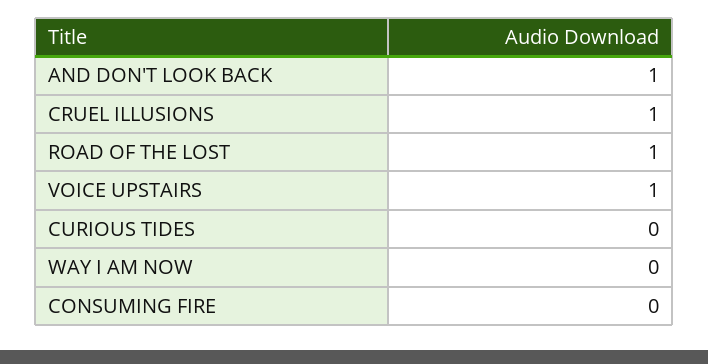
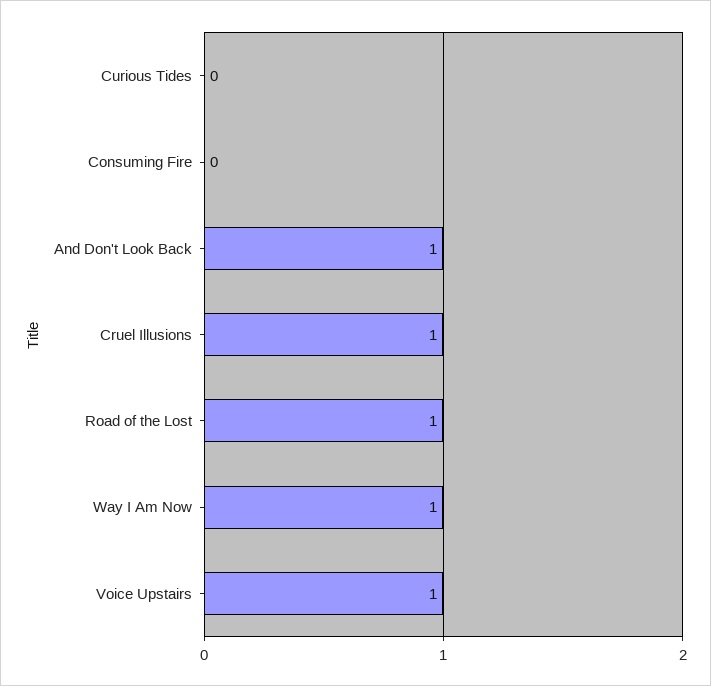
WAY I AM NOW: 0 -> 1

